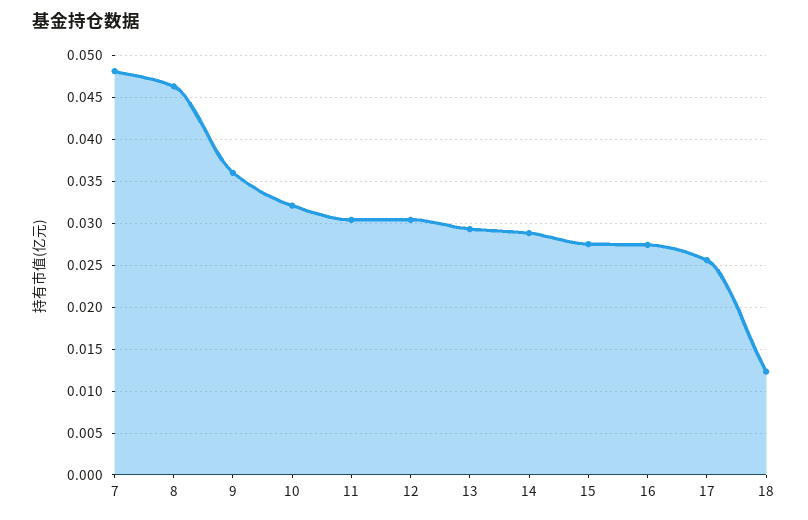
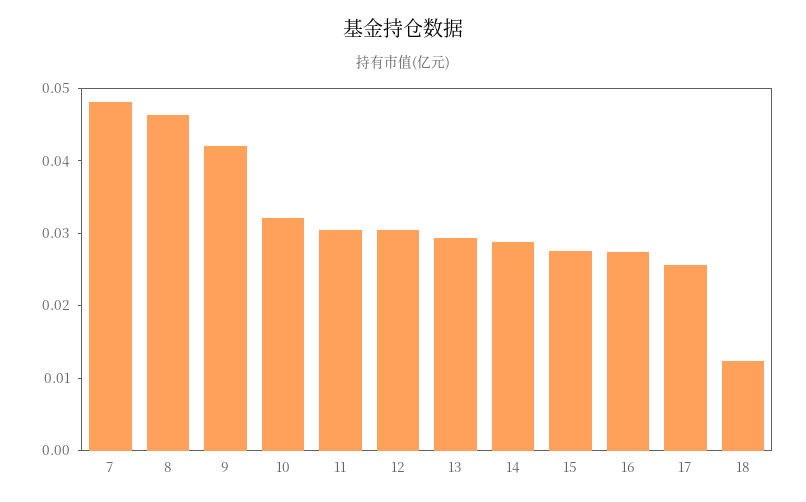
9: 0.036 -> 0.042

